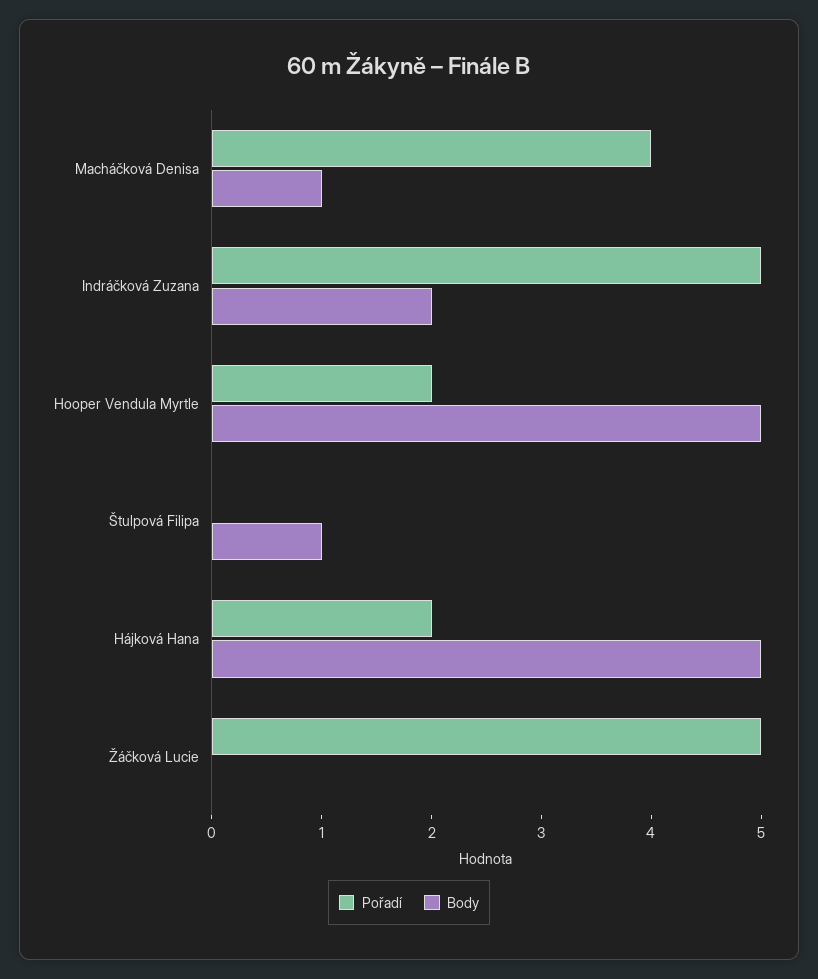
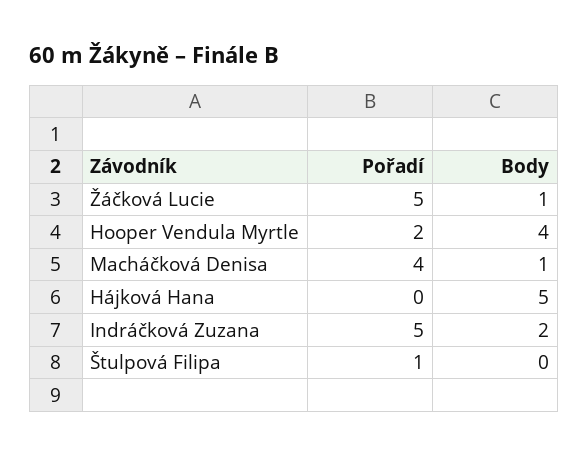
Body, Hooper Vendula Myrtle: 5 -> 4
Pořadí, Štulpová Filipa: 0 -> 1
Body, Štulpová Filipa: 1 -> 0
Pořadí, Hájková Hana: 2 -> 0
Body, Žáčková Lucie: 0 -> 1

